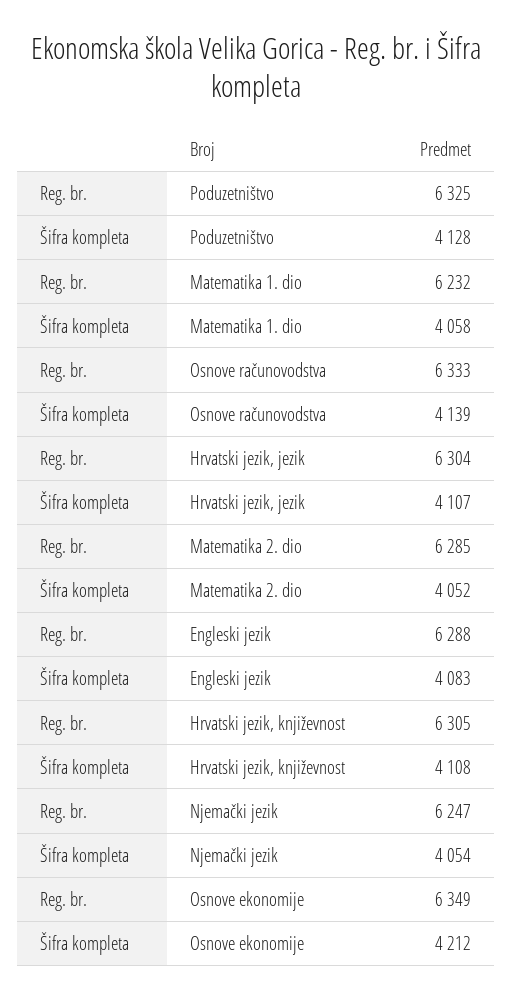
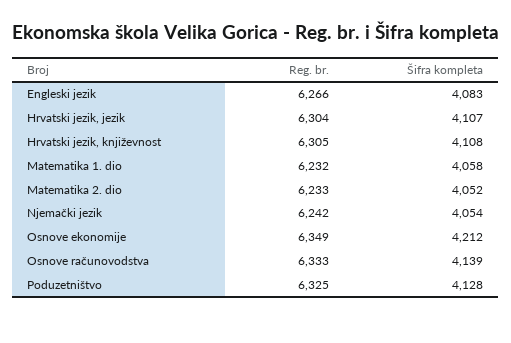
Reg. br., Matematika 2. dio: 6285 -> 6233
Reg. br., Engleski jezik: 6288 -> 6266
Reg. br., Njemački jezik: 6247 -> 6242

